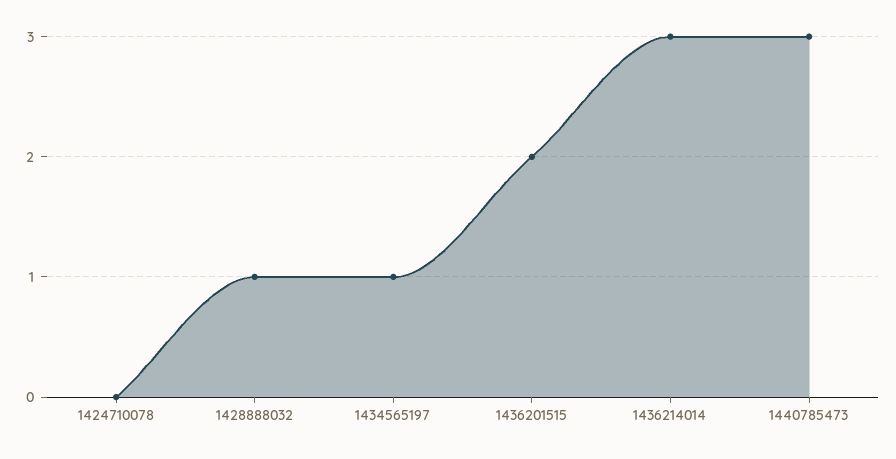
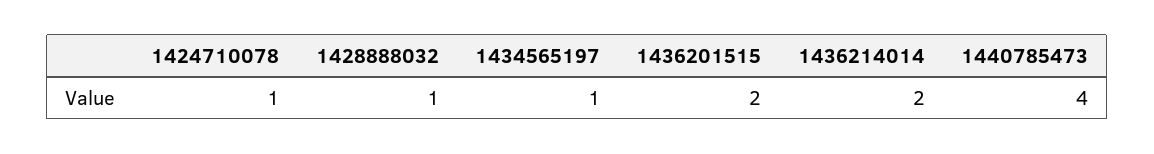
1424710078: 0 -> 1
1436214014: 3 -> 2
1440785473: 3 -> 4

